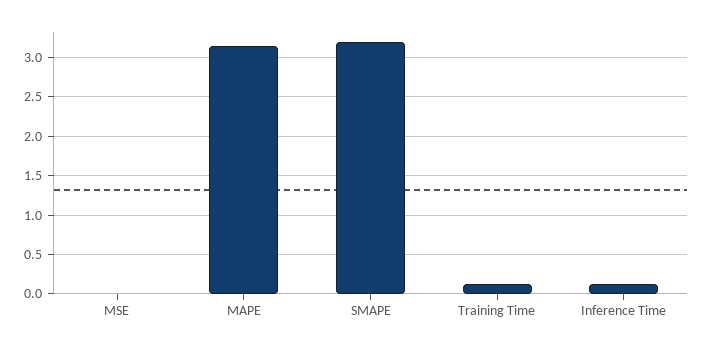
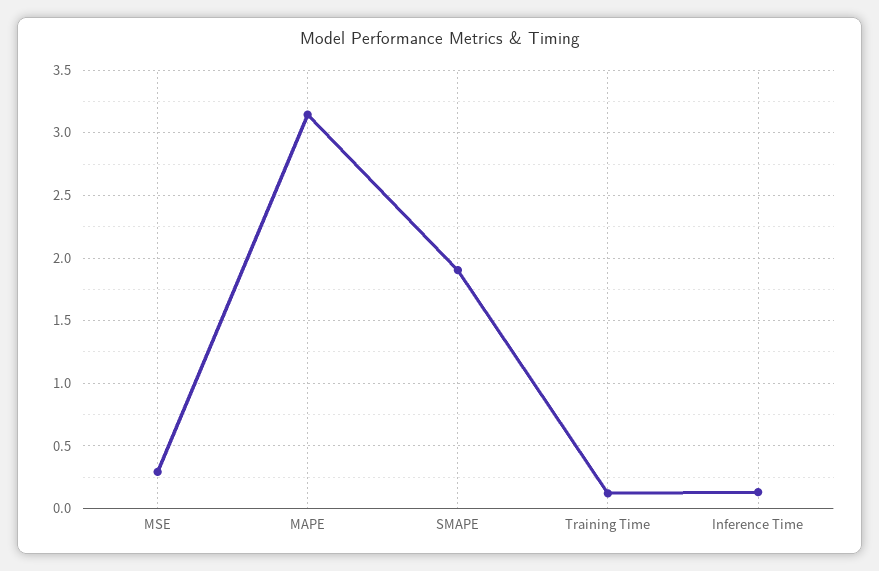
MSE: 0 -> 0.3
SMAPE: 3.2 -> 1.9

